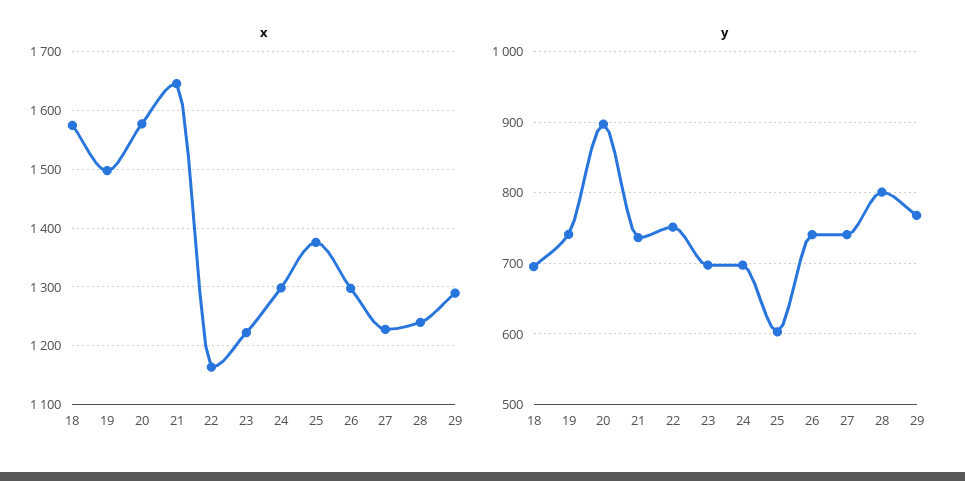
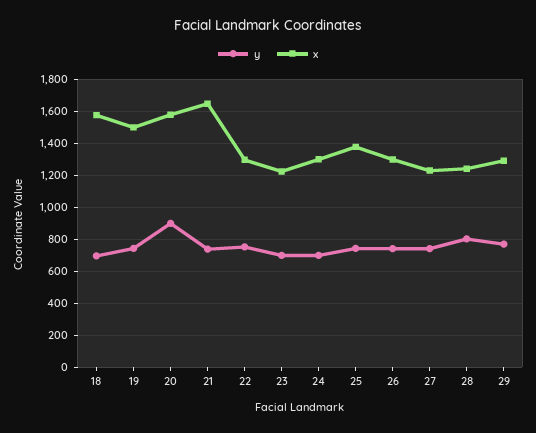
x, 22: 1160 -> 1300
y, 25: 600 -> 750

